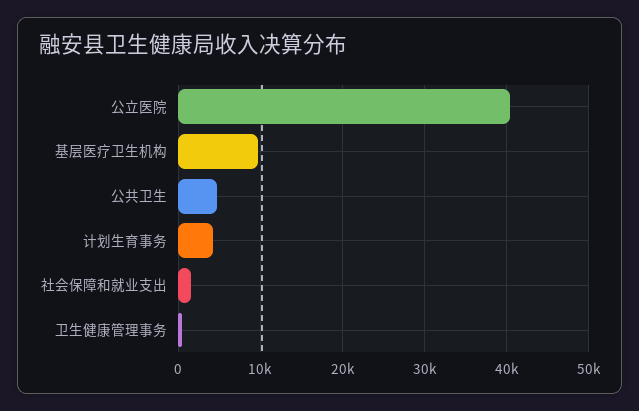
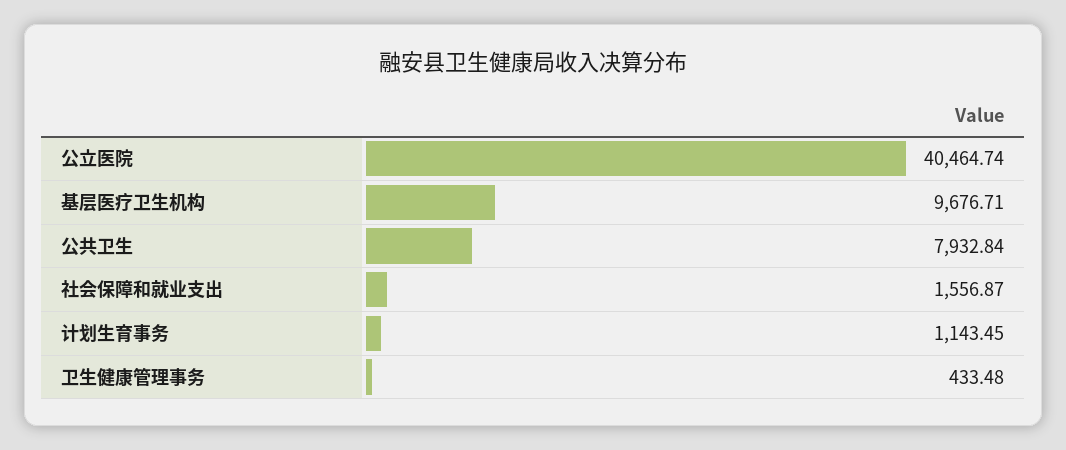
公共卫生: 5000 -> 7932.84
计划生育事务: 4000 -> 1143.45

